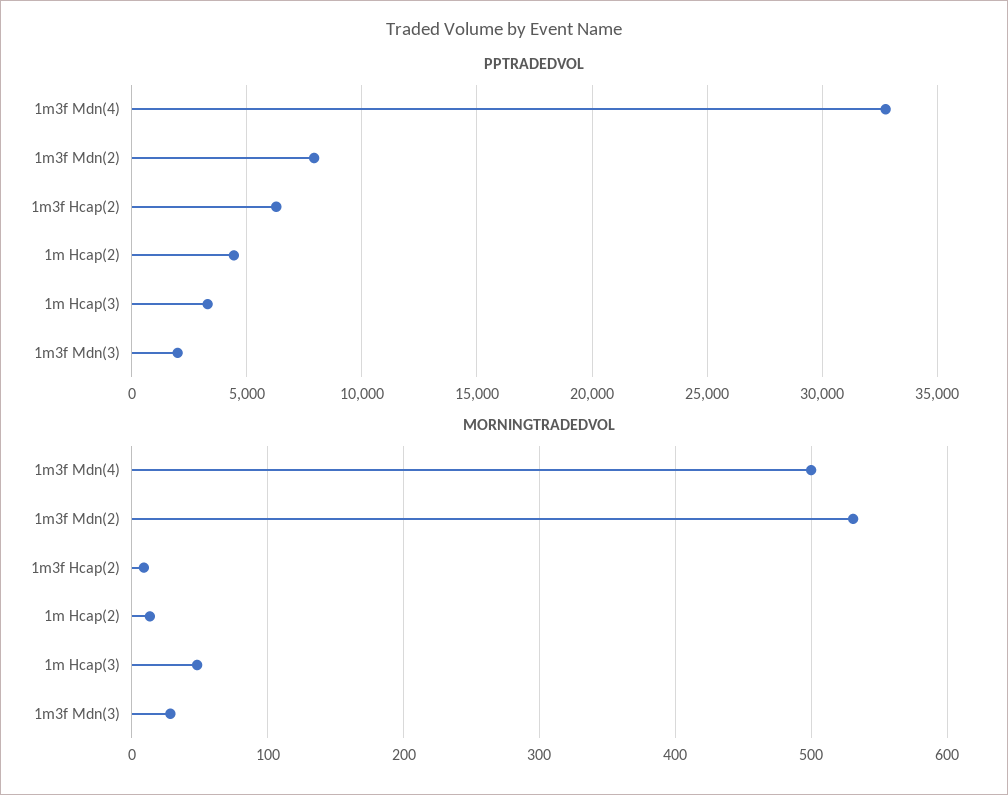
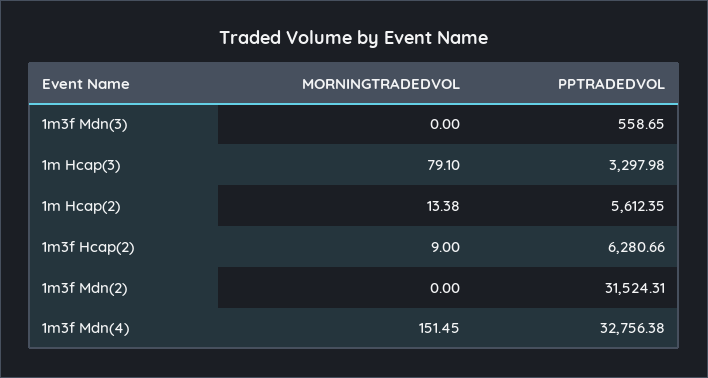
PPTRADEDVOL, 1m3f Mdn(2): 8000 -> 31524.31
PPTRADEDVOL, 1m Hcap(2): 4500 -> 5612.35
PPTRADEDVOL, 1m3f Mdn(3): 2000 -> 558.65
MORNINGTRADEDVOL, 1m3f Mdn(4): 500 -> 151.45
MORNINGTRADEDVOL, 1m3f Mdn(2): 530 -> 0
MORNINGTRADEDVOL, 1m Hcap(3): 50 -> 79.1
MORNINGTRADEDVOL, 1m3f Mdn(3): 30 -> 0

